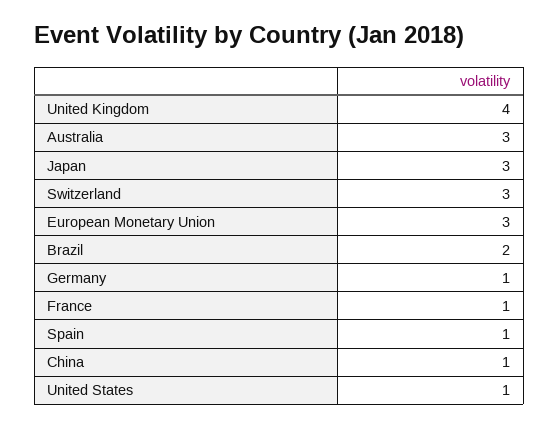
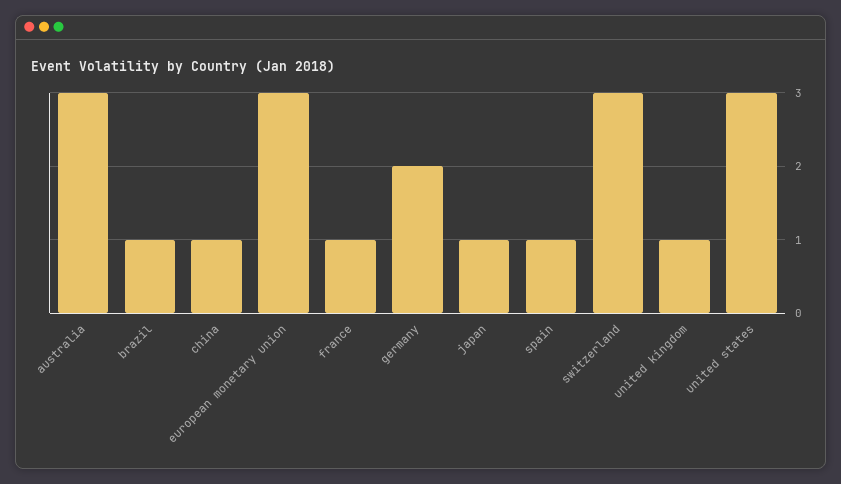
United Kingdom: 4 -> 1
Japan: 3 -> 1
Brazil: 2 -> 1
Germany: 1 -> 2
United States: 1 -> 3

